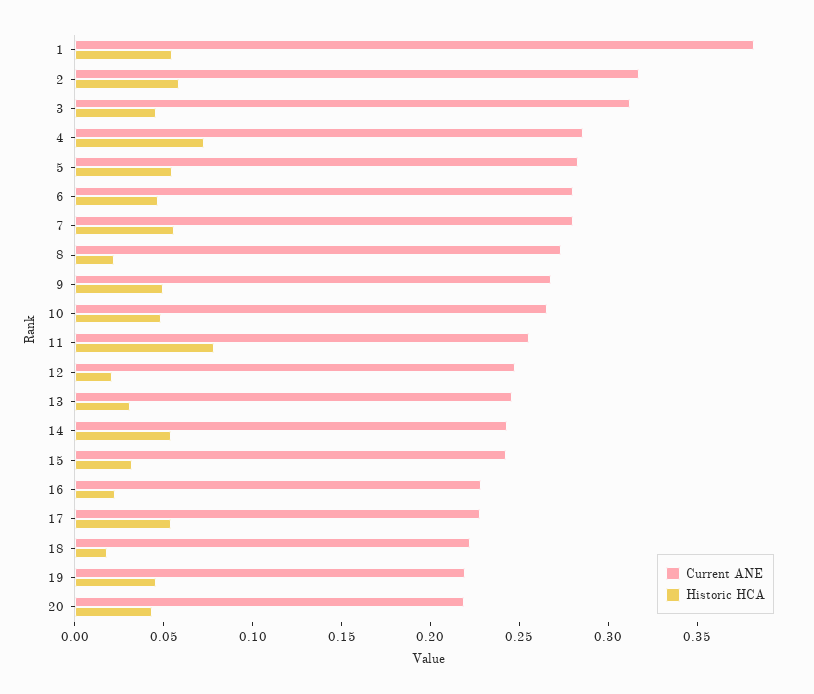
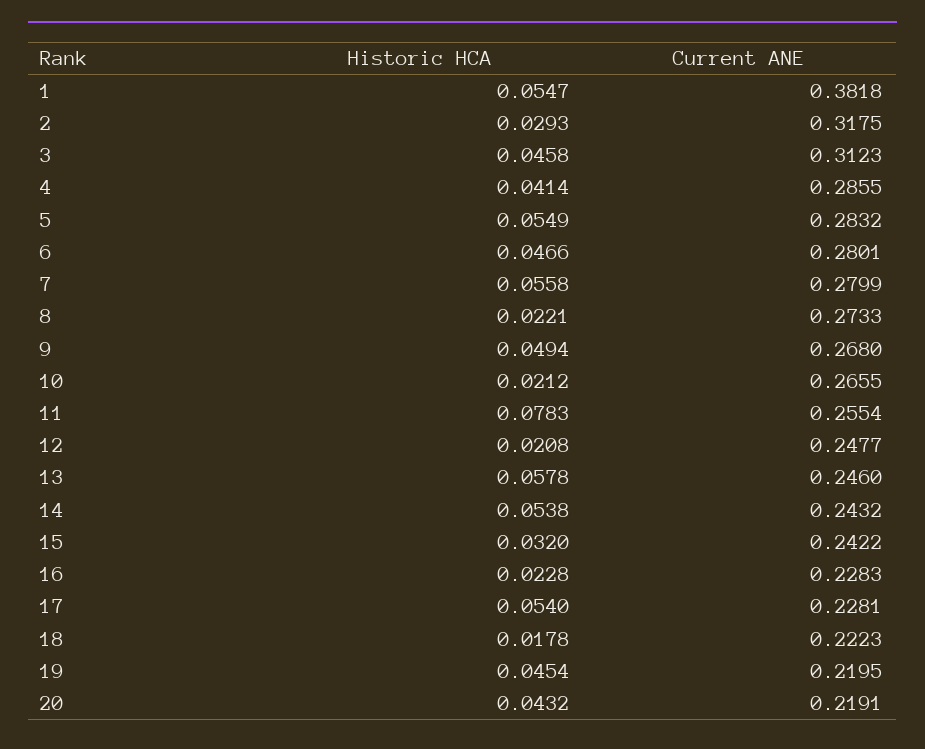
Historic HCA, 2: 0.06 -> 0.0293
Historic HCA, 4: 0.07 -> 0.0414
Historic HCA, 10: 0.05 -> 0.0212
Historic HCA, 13: 0.03 -> 0.0578

